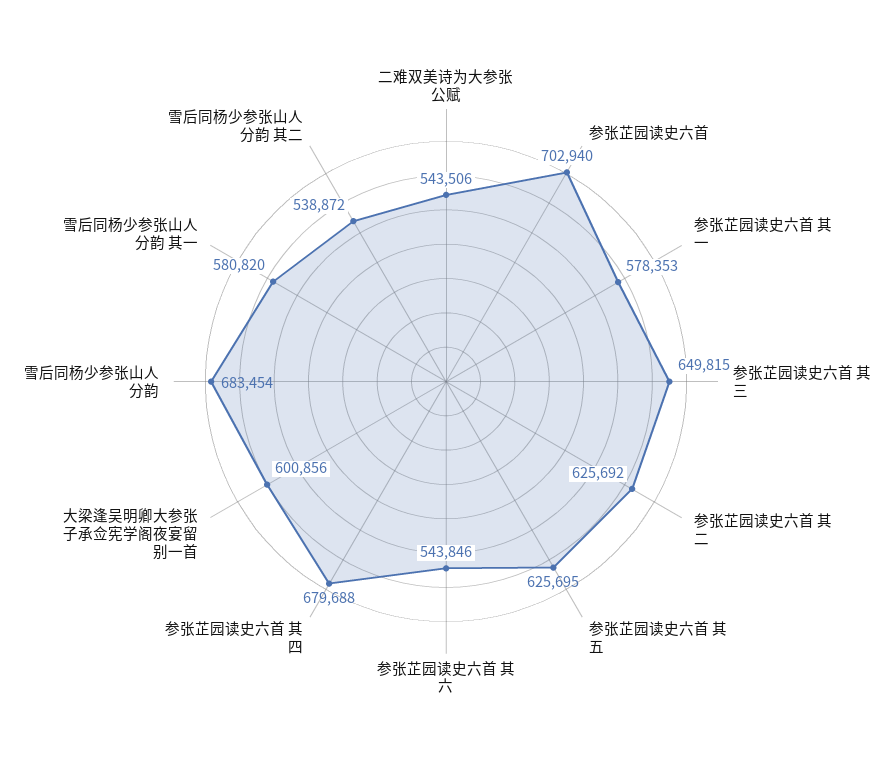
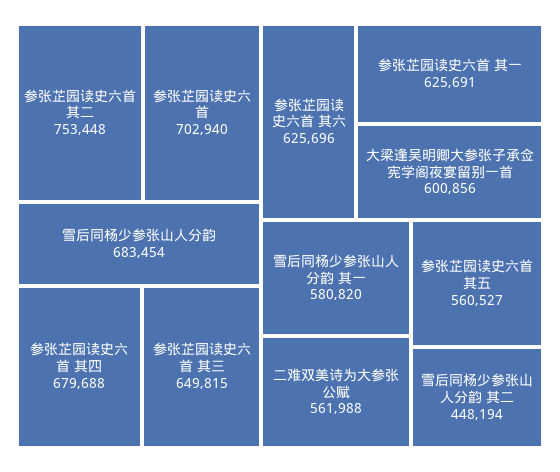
二难双美诗为大参张公赋: 543506 -> 561988
参张芷园读史六首 其一: 578353 -> 625691
参张芷园读史六首 其二: 625692 -> 753448
参张芷园读史六首 其五: 625695 -> 560527
参张芷园读史六首 其六: 543846 -> 625696
雪后同杨少参张山人分韵 其二: 538872 -> 448194

